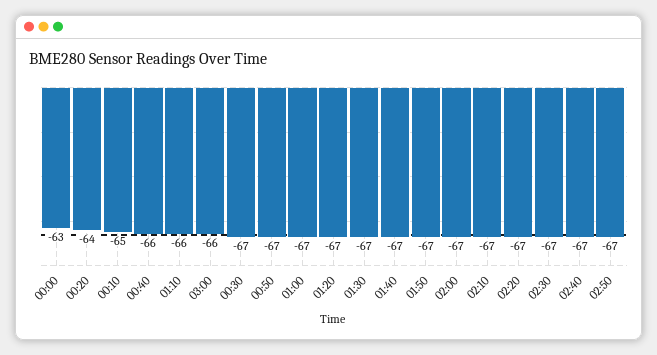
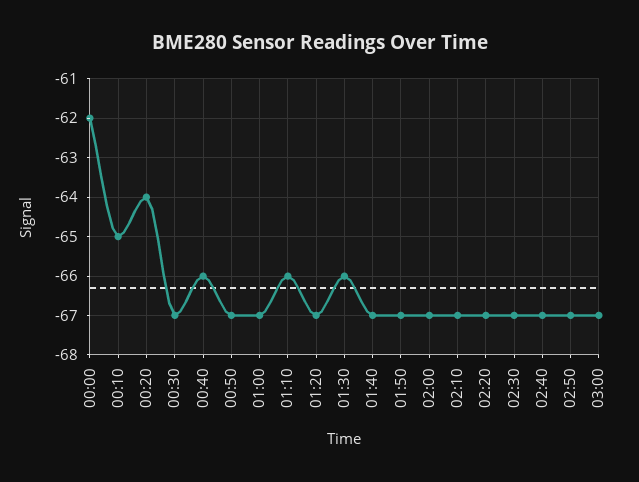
00:00: -63 -> -62
03:00: -66 -> -67
01:30: -67 -> -66

